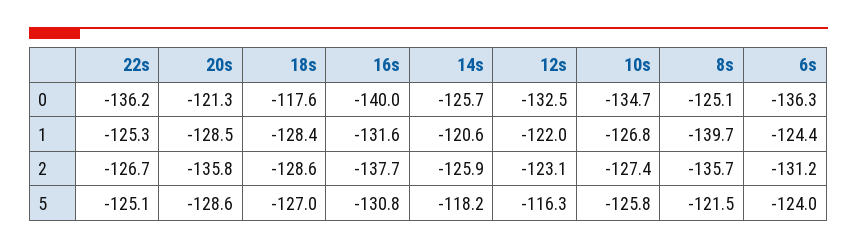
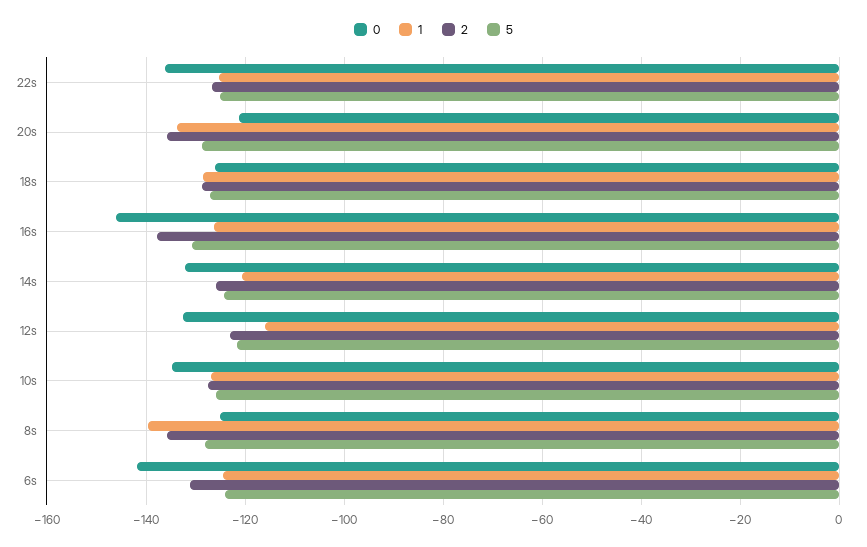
0, 18s: -117.6 -> -126
0, 16s: -140 -> -146
0, 14s: -125.7 -> -132
0, 6s: -136.3 -> -142
1, 20s: -128.5 -> -134
1, 16s: -131.6 -> -126
1, 12s: -122 -> -116
5, 14s: -118.2 -> -124
5, 12s: -116.3 -> -122
5, 8s: -121.5 -> -128

